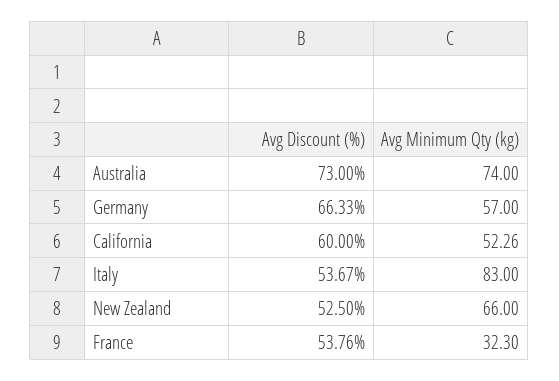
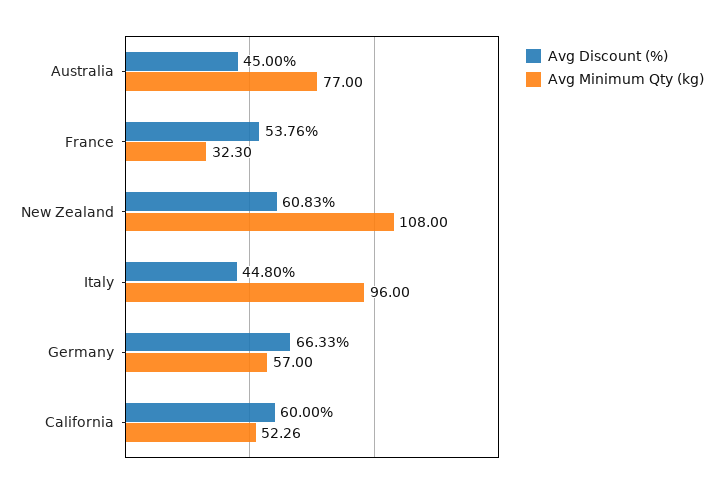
Avg Discount (%), Australia: 73 -> 45
Avg Minimum Qty (kg), Australia: 74 -> 77
Avg Discount (%), Italy: 53.67 -> 44.8
Avg Minimum Qty (kg), Italy: 83 -> 96
Avg Discount (%), New Zealand: 52.5 -> 60.83
Avg Minimum Qty (kg), New Zealand: 66 -> 108

